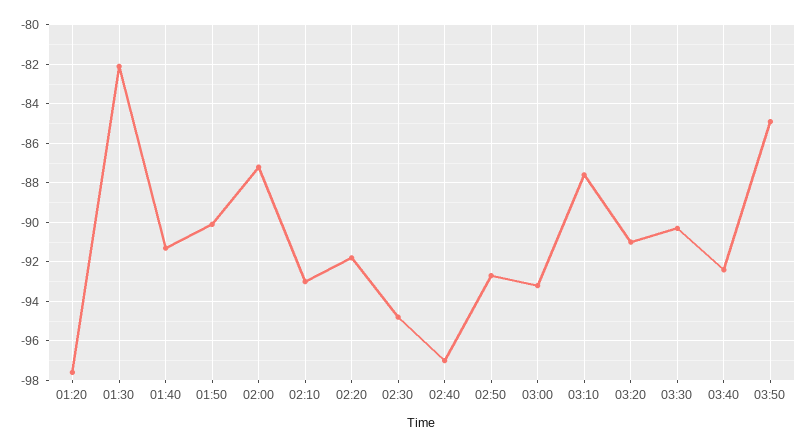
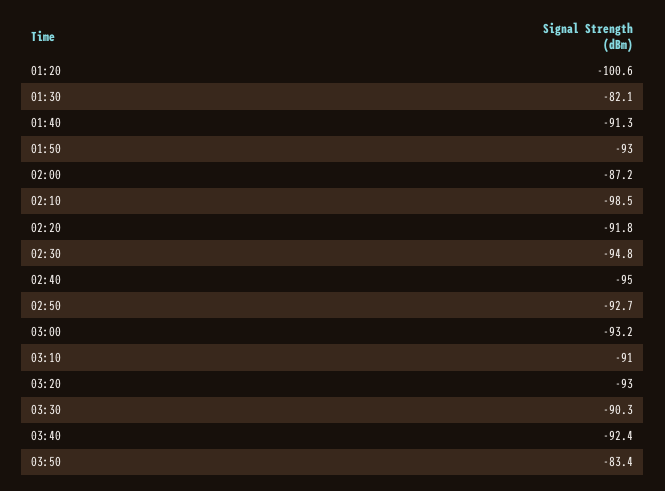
01:20: -97.5 -> -100.6
01:50: -90 -> -93
02:10: -93 -> -98.5
02:40: -97 -> -95
03:10: -87.5 -> -91
03:20: -91 -> -93
03:50: -85 -> -83.4

